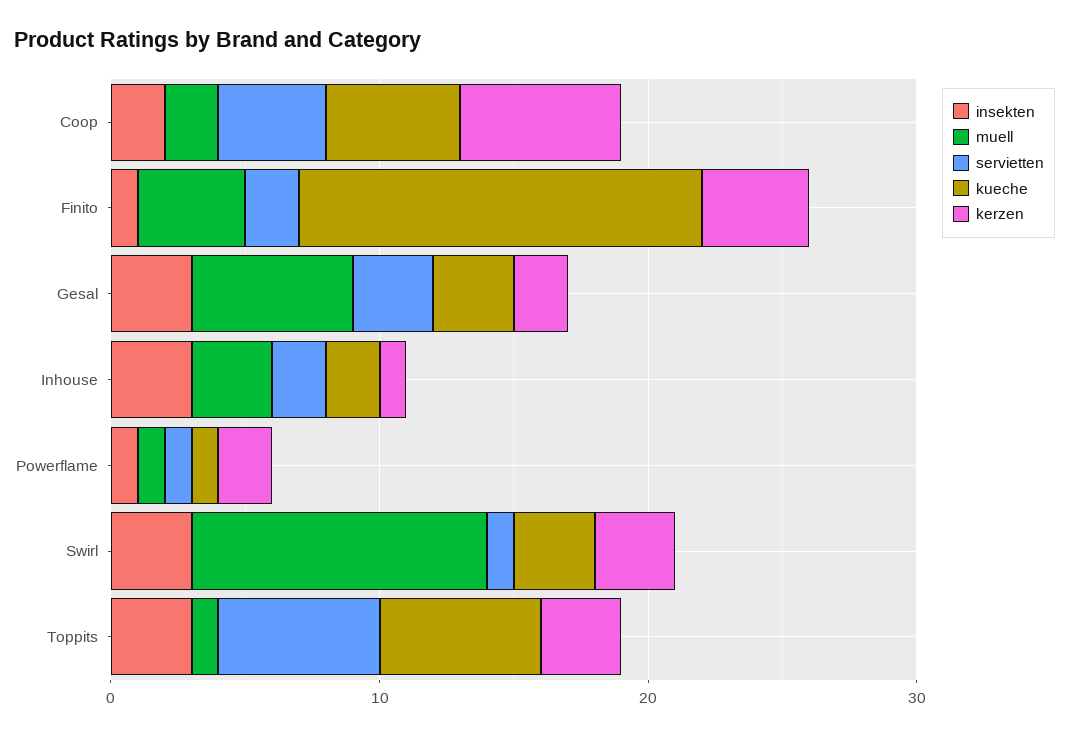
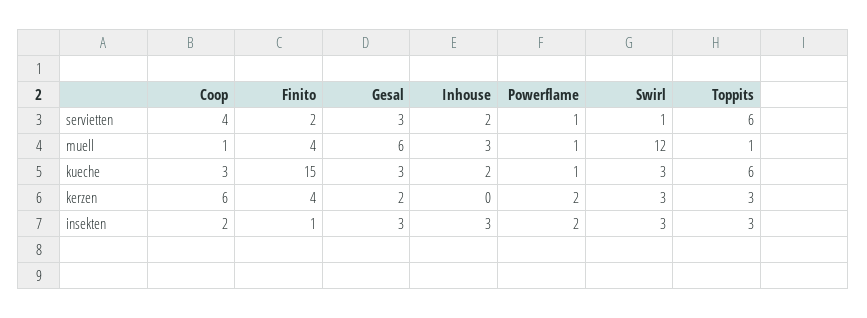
muell, Coop: 2 -> 1
kueche, Coop: 5 -> 3
kerzen, Inhouse: 1 -> 0
insekten, Powerflame: 1 -> 2
muell, Swirl: 11 -> 12

